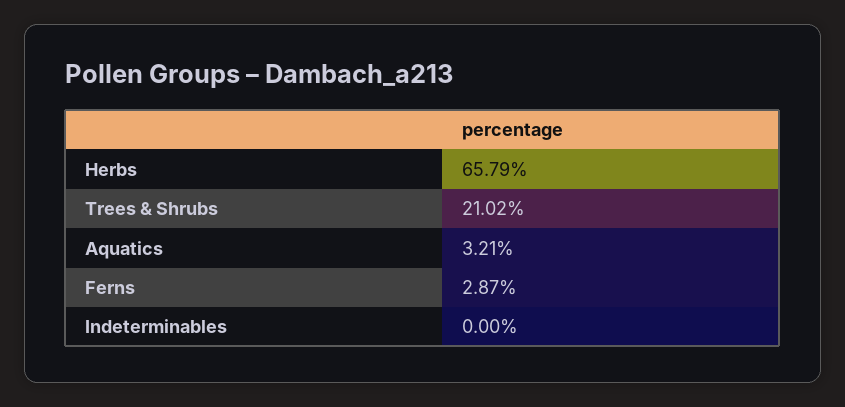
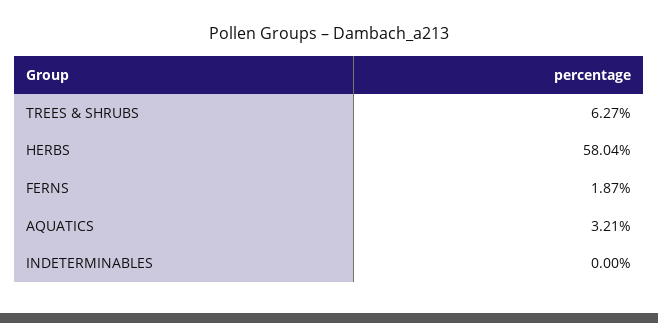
Herbs: 65.79 -> 58.04
Trees & Shrubs: 21.02 -> 6.27
Ferns: 2.87 -> 1.87

